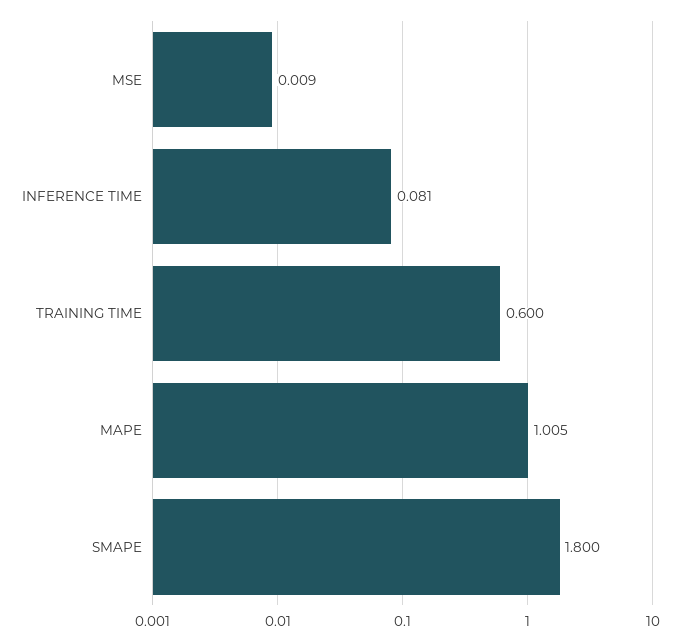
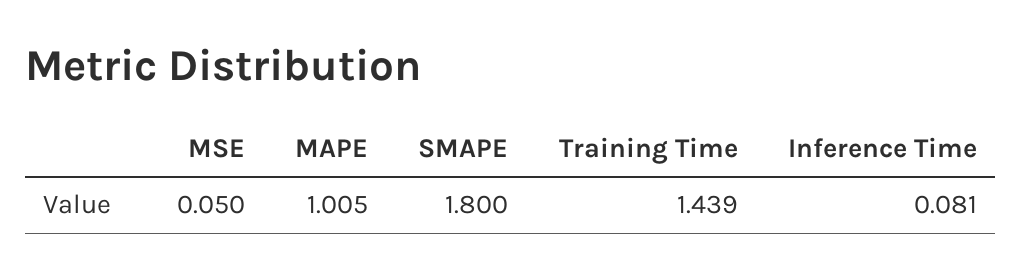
MSE: 0.009 -> 0.05
TRAINING TIME: 0.6 -> 1.439

